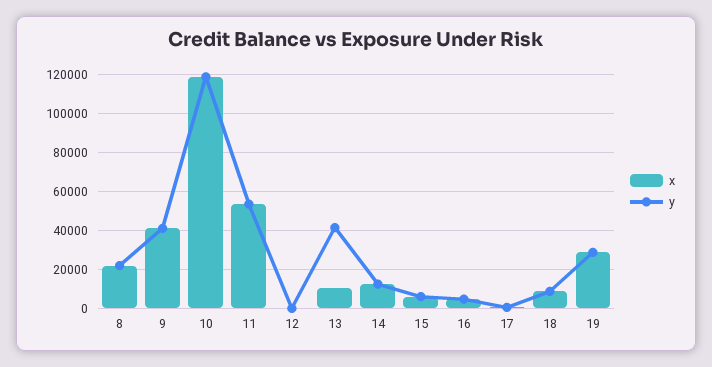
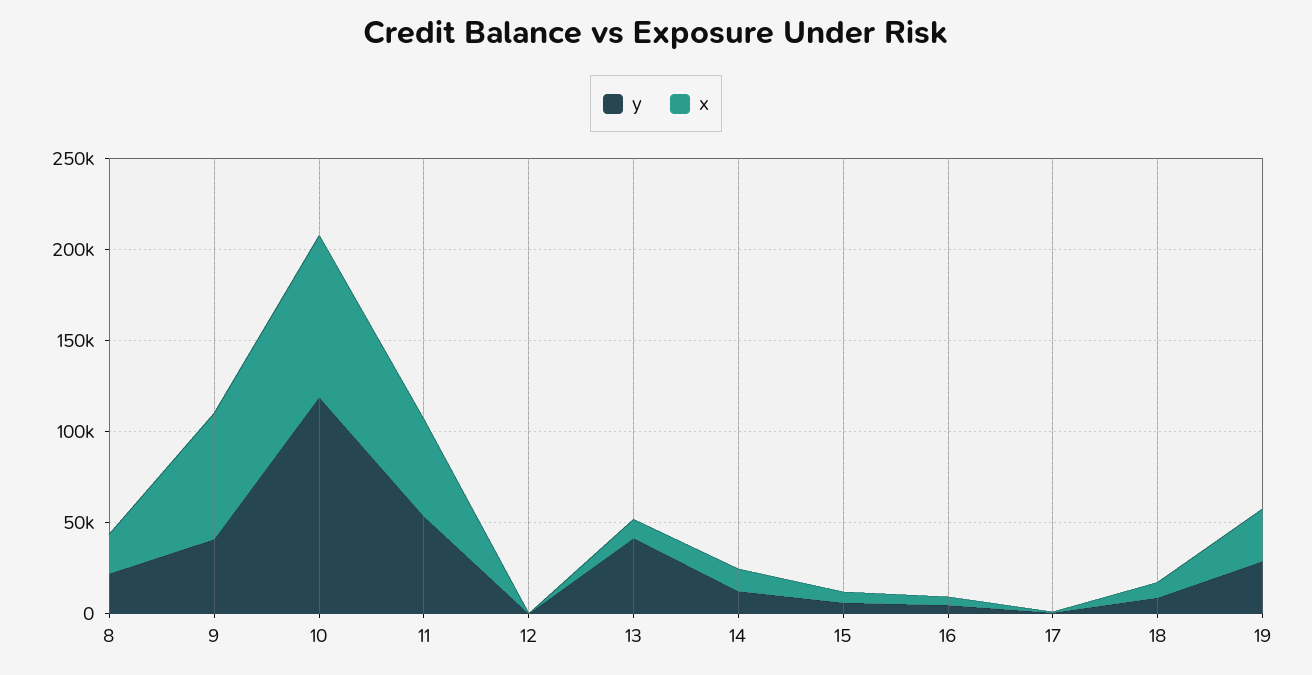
x, 9: 40000 -> 70000
x, 10: 120000 -> 90000

